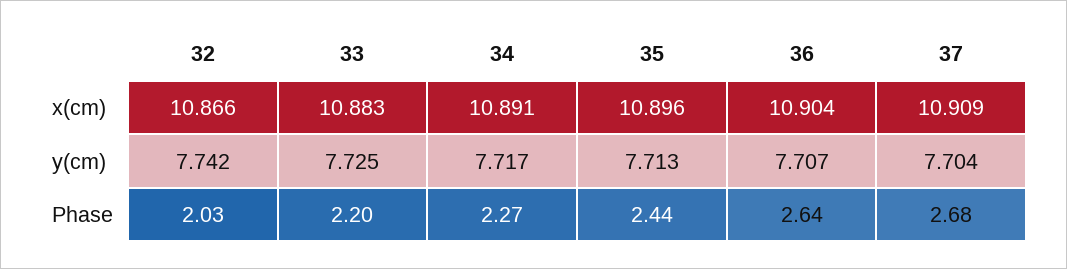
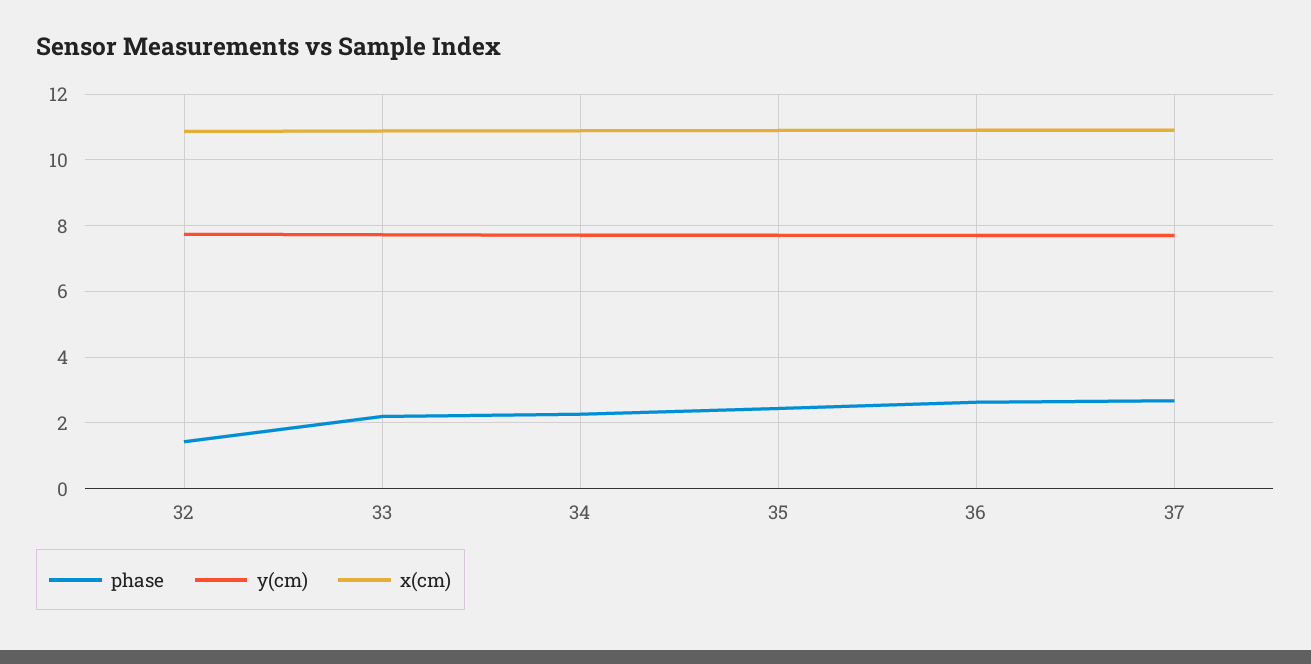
Phase, 32: 2.03 -> 1.4

